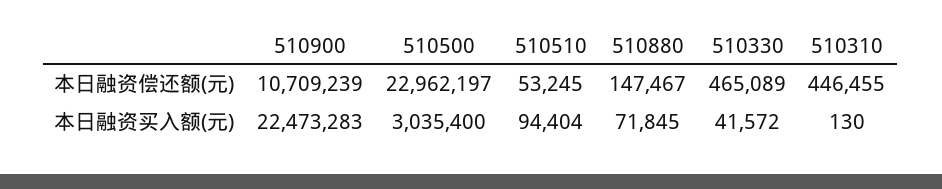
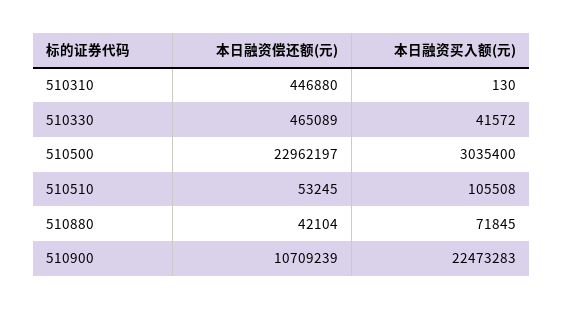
510880, 本日融资偿还额(元): 147467 -> 42104
510310, 本日融资偿还额(元): 446455 -> 446880
510510, 本日融资买入额(元): 94404 -> 105508

